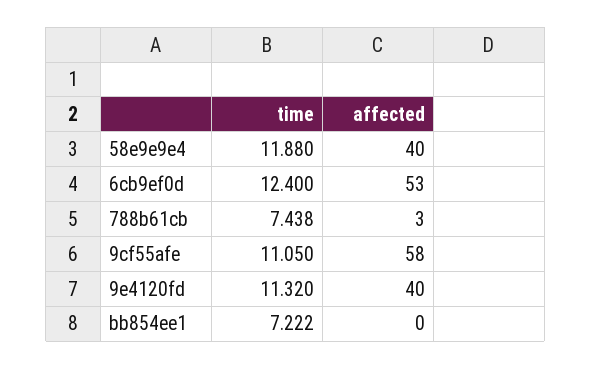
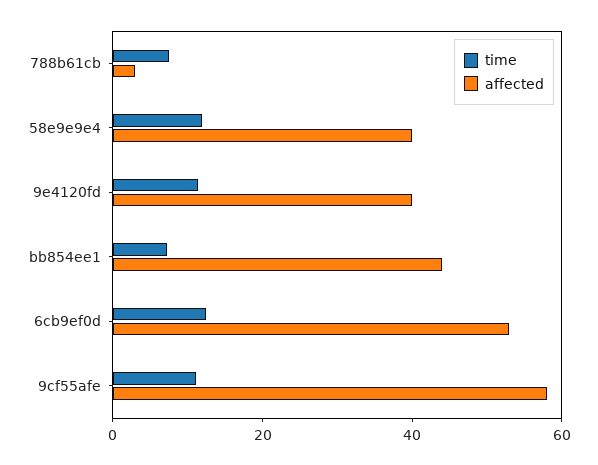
affected, bb854ee1: 0 -> 45

